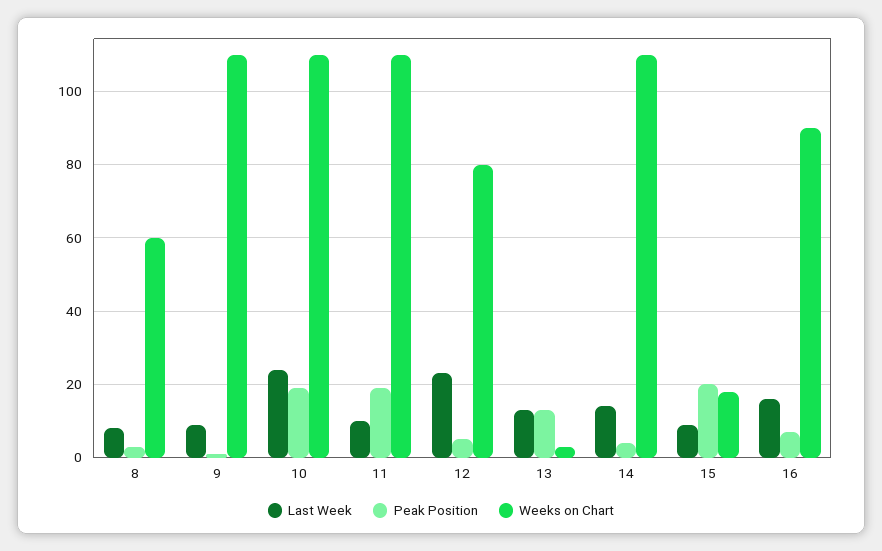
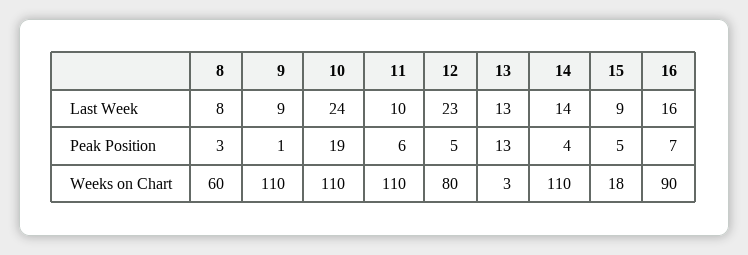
Peak Position, 11: 20 -> 6
Peak Position, 15: 20 -> 5

